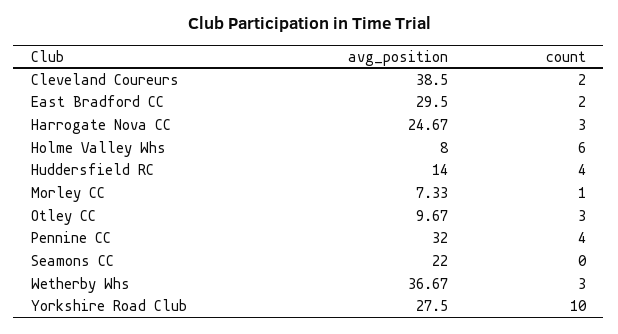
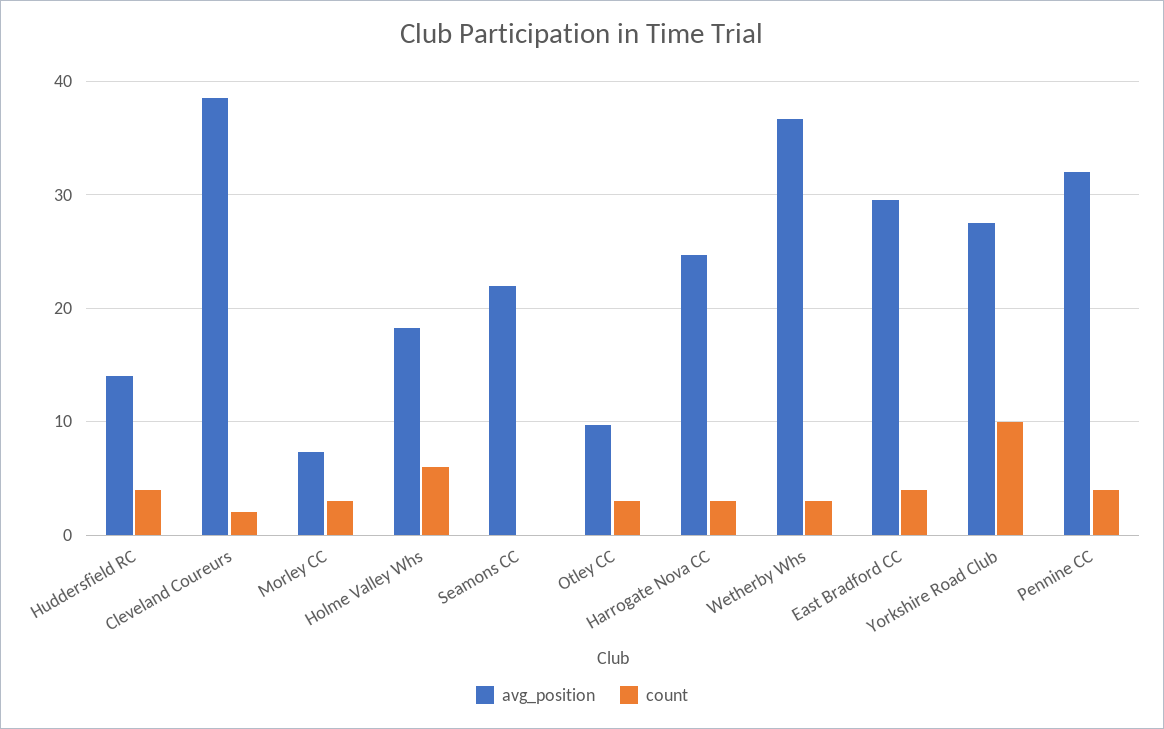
count, East Bradford CC: 2 -> 4
avg_position, Holme Valley Whs: 8 -> 18
count, Morley CC: 1 -> 3

